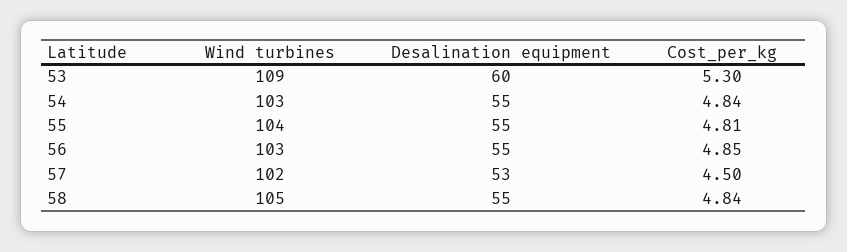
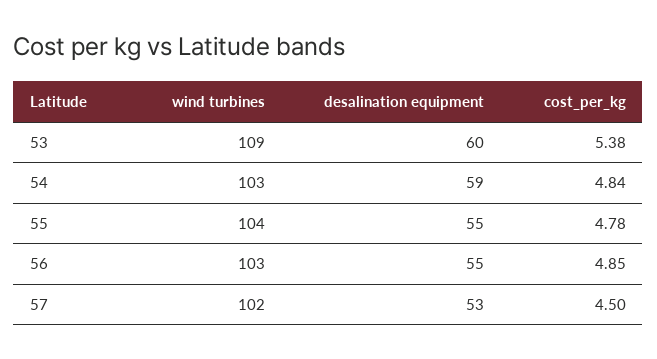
Cost_per_kg, 53: 5.3 -> 5.38
Desalination equipment, 54: 55 -> 59
Cost_per_kg, 55: 4.81 -> 4.78
Wind turbines, 58: 105 -> none
Desalination equipment, 58: 55 -> none
Cost_per_kg, 58: 4.84 -> none

